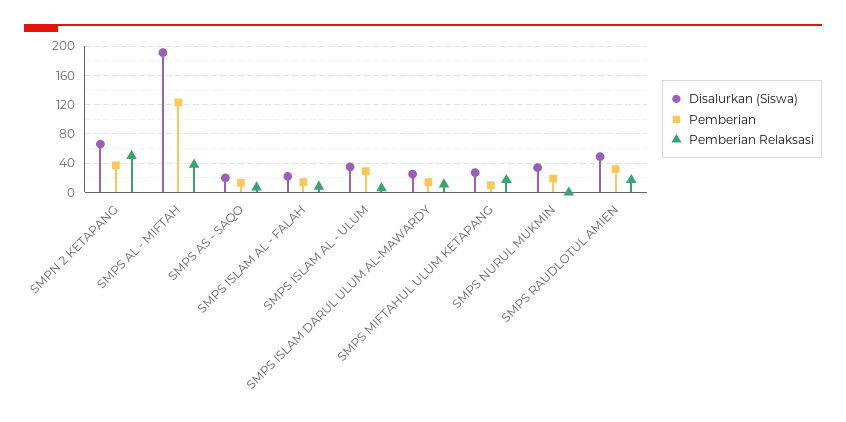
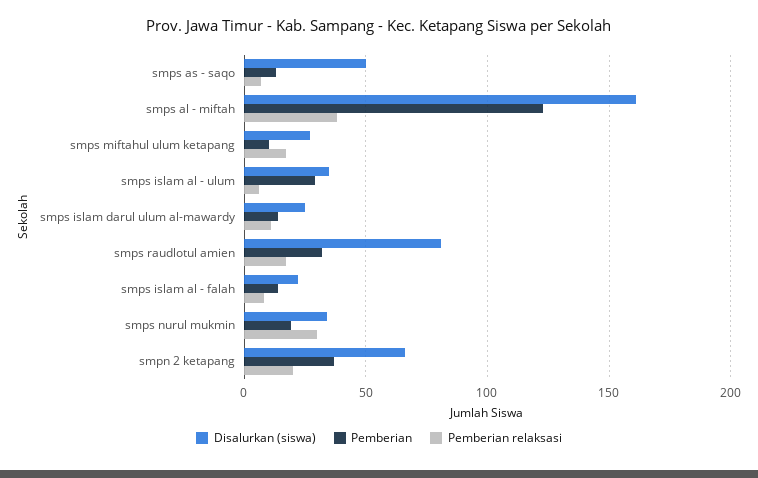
Pemberian Relaksasi, SMPN 2 KETAPANG: 50 -> 20
Disalurkan (Siswa), SMPS AL - MIFTAH: 190 -> 160
Disalurkan (Siswa), SMPS AS - SAQO: 20 -> 50
Pemberian Relaksasi, SMPS NURUL MUKMIN: 0 -> 30
Disalurkan (Siswa), SMPS RAUDLOTUL AMIEN: 50 -> 80

